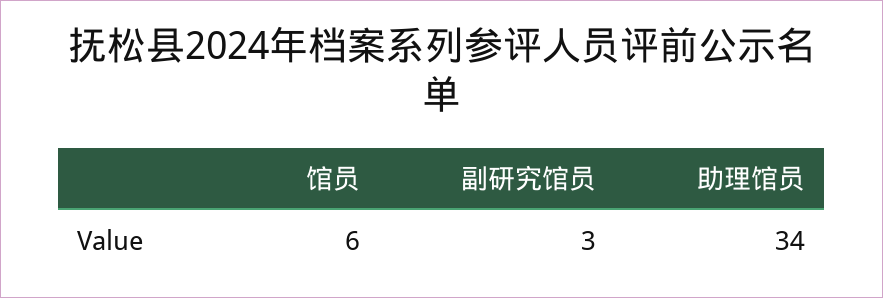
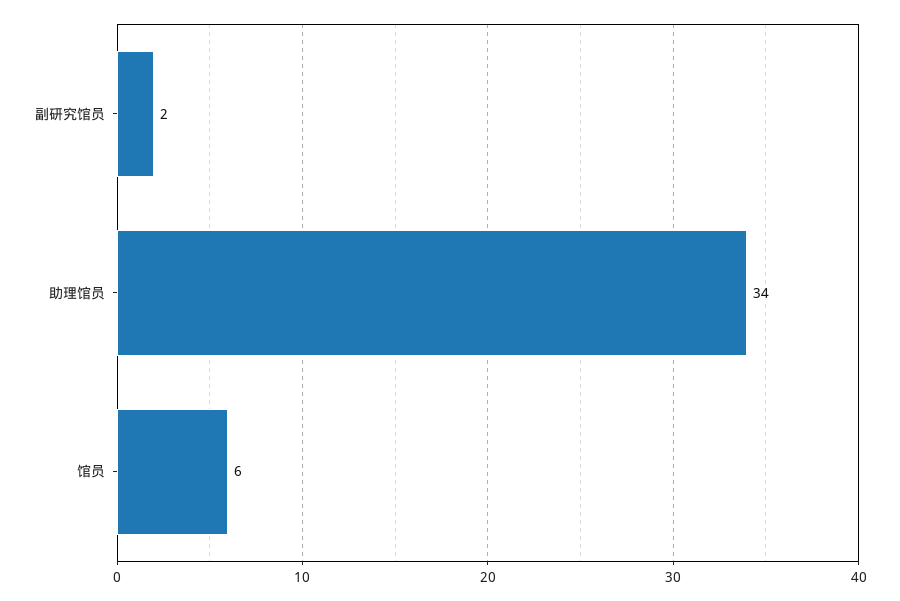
副研究馆员: 3 -> 2

